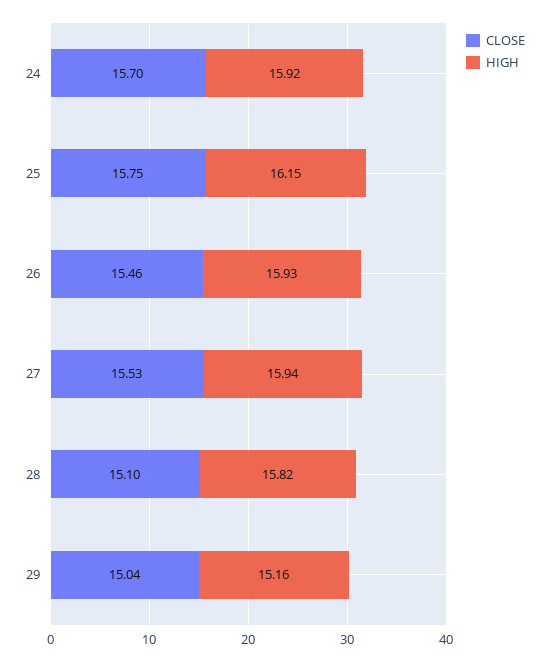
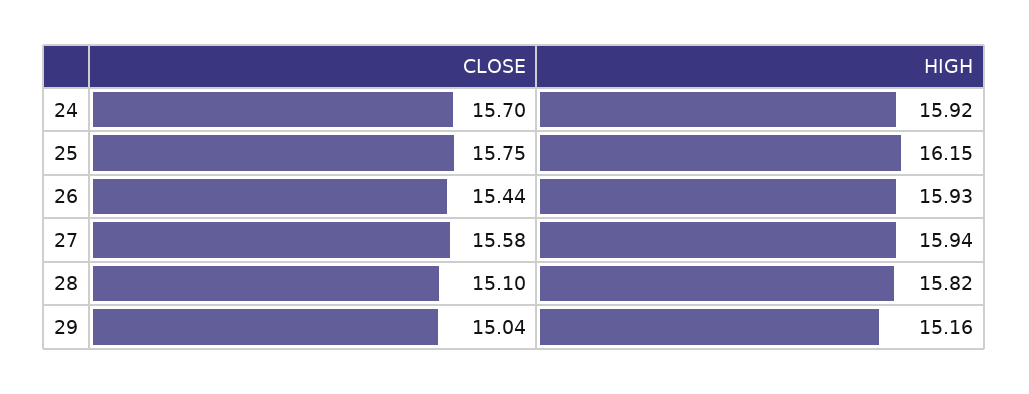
CLOSE, 26: 15.46 -> 15.44
CLOSE, 27: 15.53 -> 15.58

